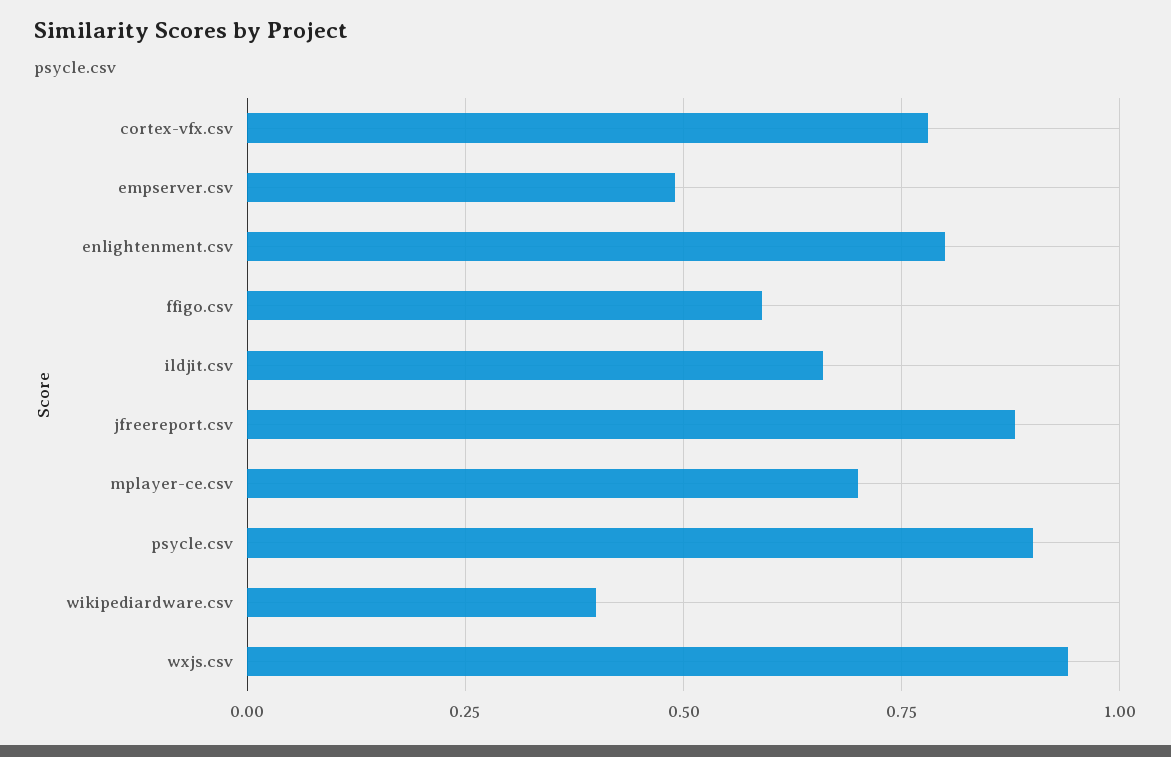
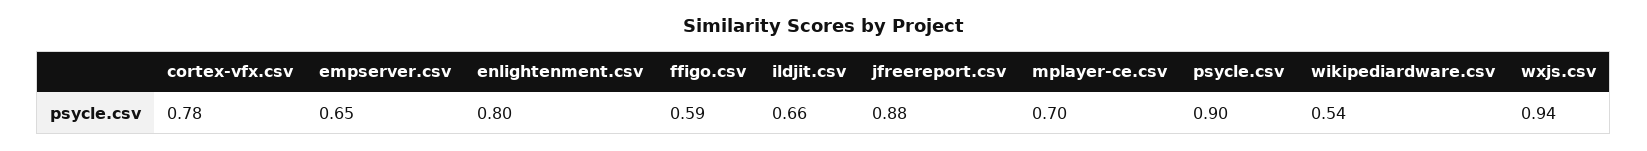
empserver.csv: 0.5 -> 0.65
wikipediardware.csv: 0.4 -> 0.54

